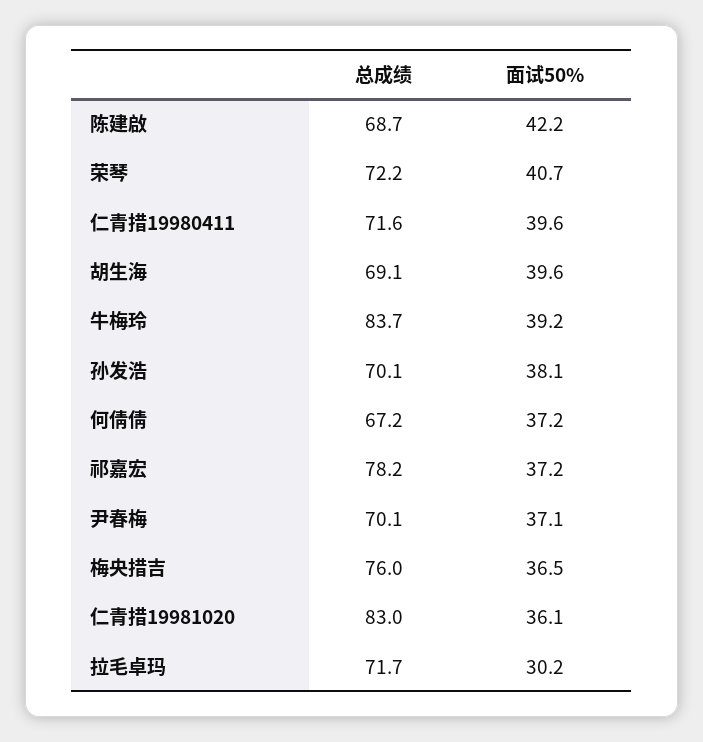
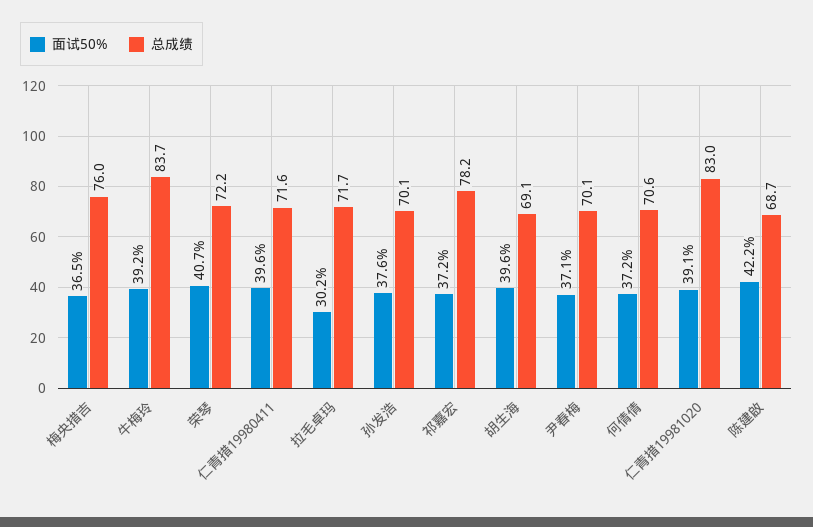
面试50%, 孙发浩: 38.1 -> 37.6
总成绩, 何倩倩: 67.2 -> 70.6
面试50%, 仁青措19981020: 36.1 -> 39.1

